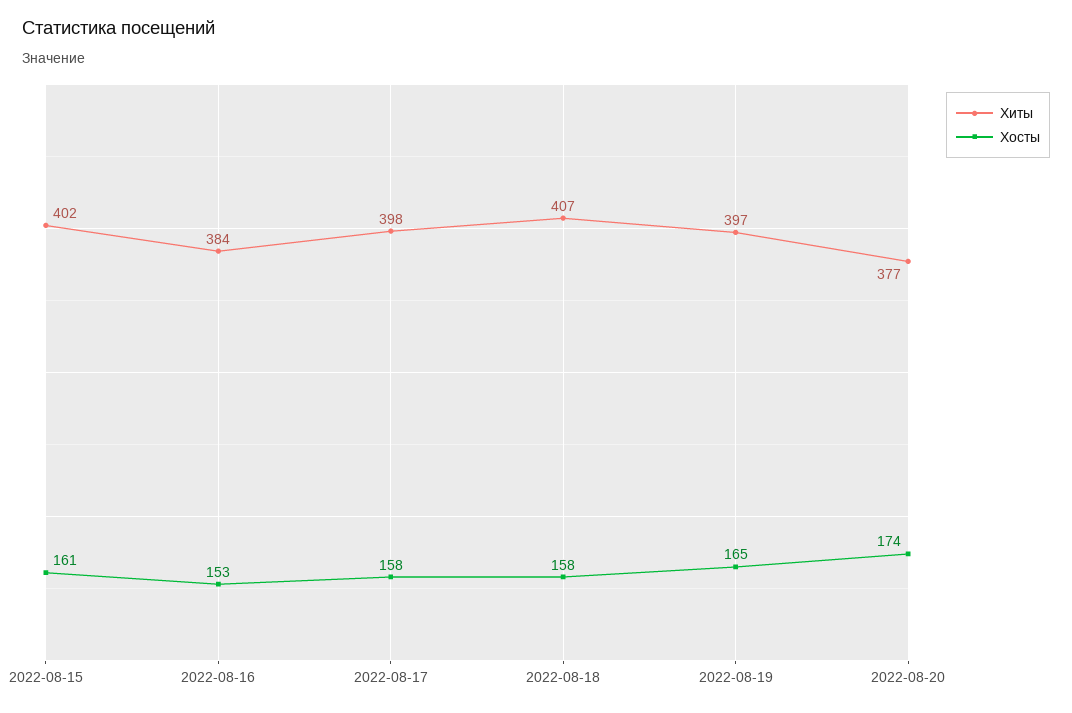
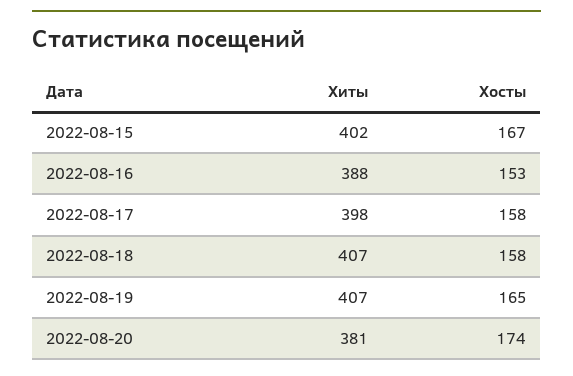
Хосты, 2022-08-15: 161 -> 167
Хиты, 2022-08-16: 384 -> 388
Хиты, 2022-08-19: 397 -> 407
Хиты, 2022-08-20: 377 -> 381

